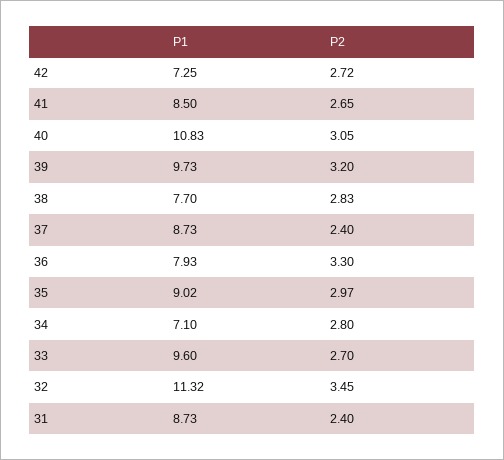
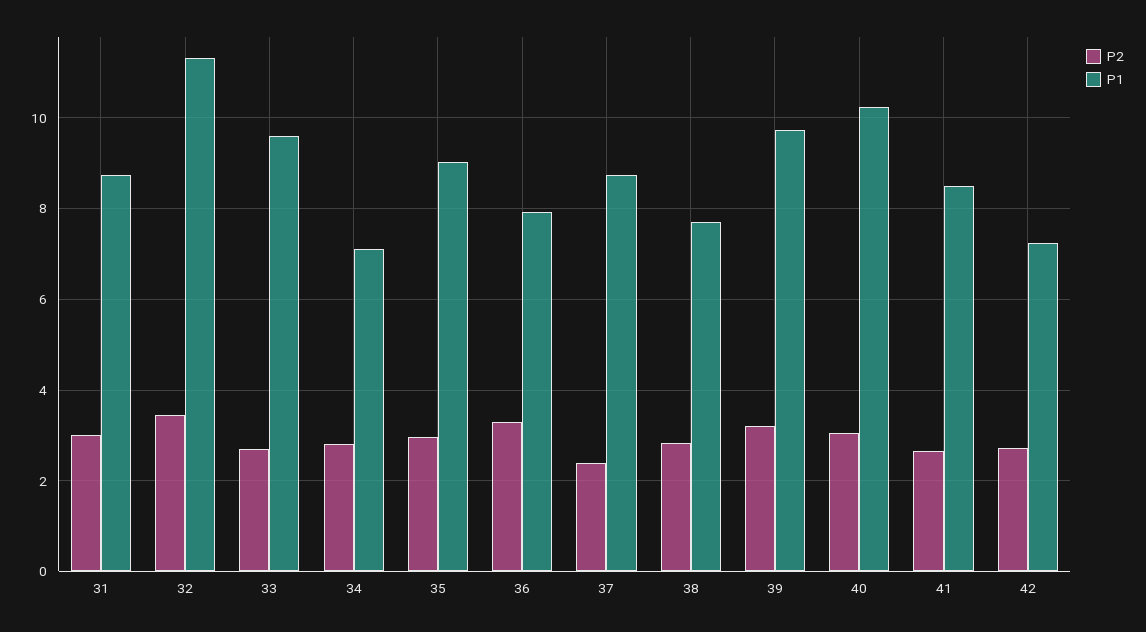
P1, 40: 10.83 -> 10.2
P2, 31: 2.4 -> 3

